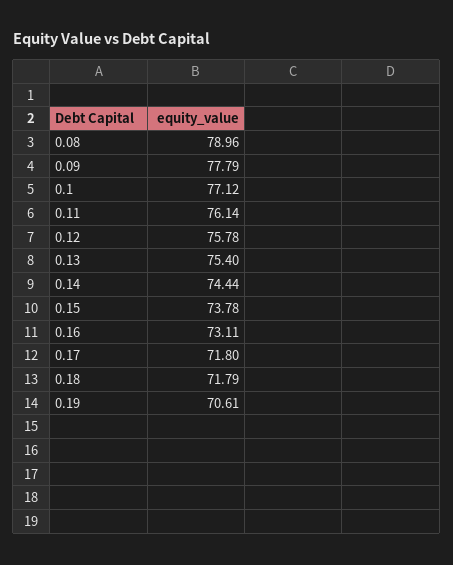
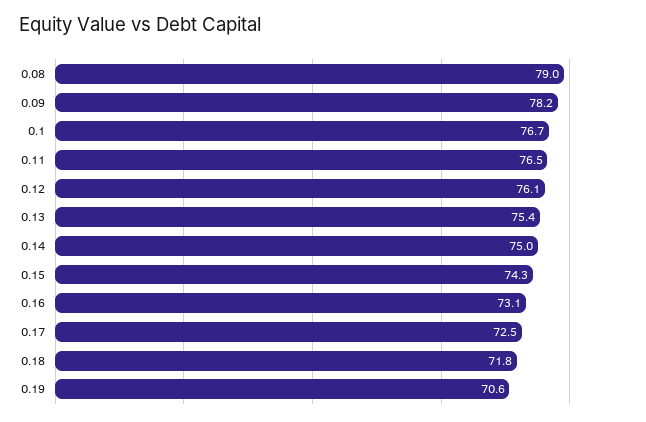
0.09: 77.79 -> 78.2
0.1: 77.12 -> 76.7
0.11: 76.14 -> 76.5
0.12: 75.78 -> 76.1
0.14: 74.44 -> 75
0.15: 73.78 -> 74.3
0.17: 71.8 -> 72.5

